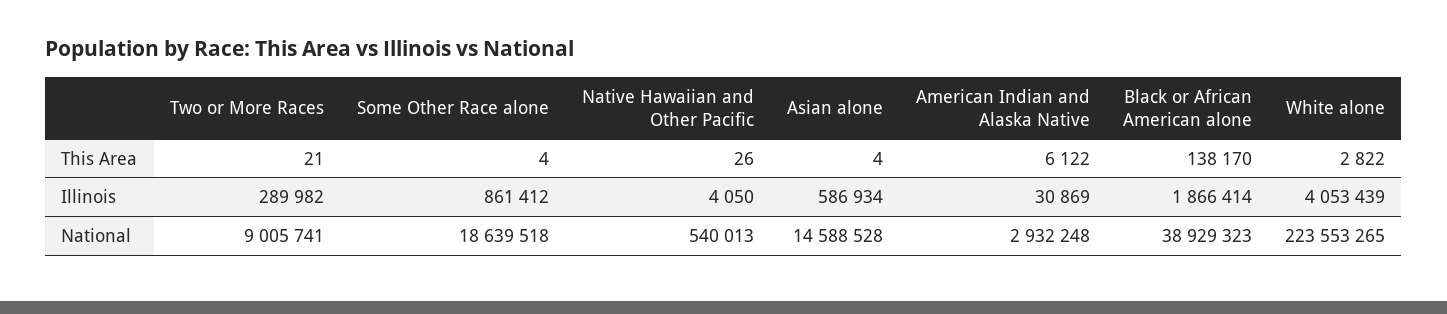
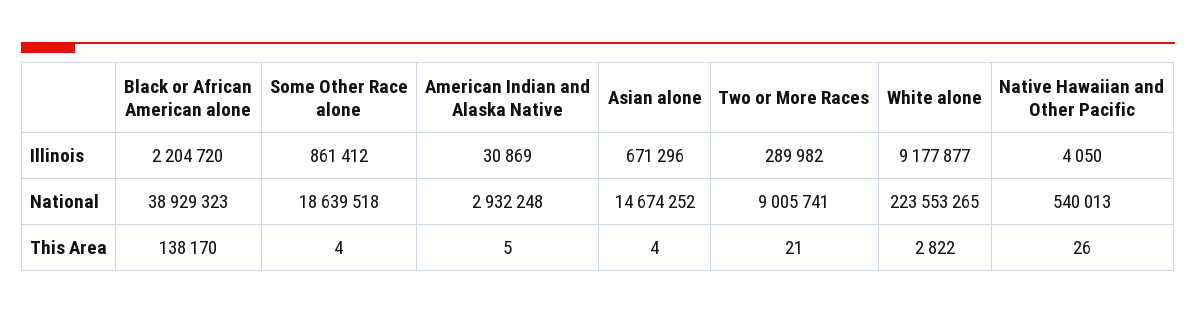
American Indian and Alaska Native, This Area: 6122 -> 5
Asian alone, Illinois: 586934 -> 671296
Black or African American alone, Illinois: 1866414 -> 2204720
White alone, Illinois: 4053439 -> 9177877
Asian alone, National: 14588528 -> 14674252

